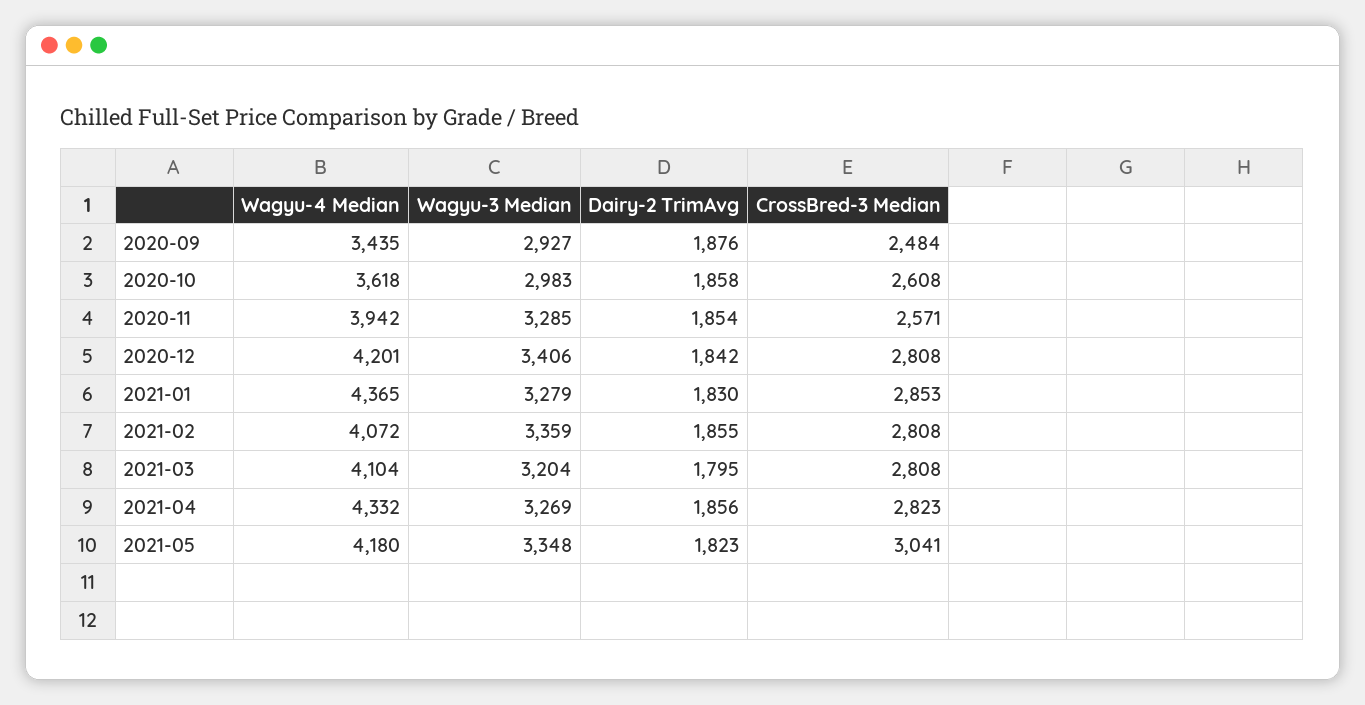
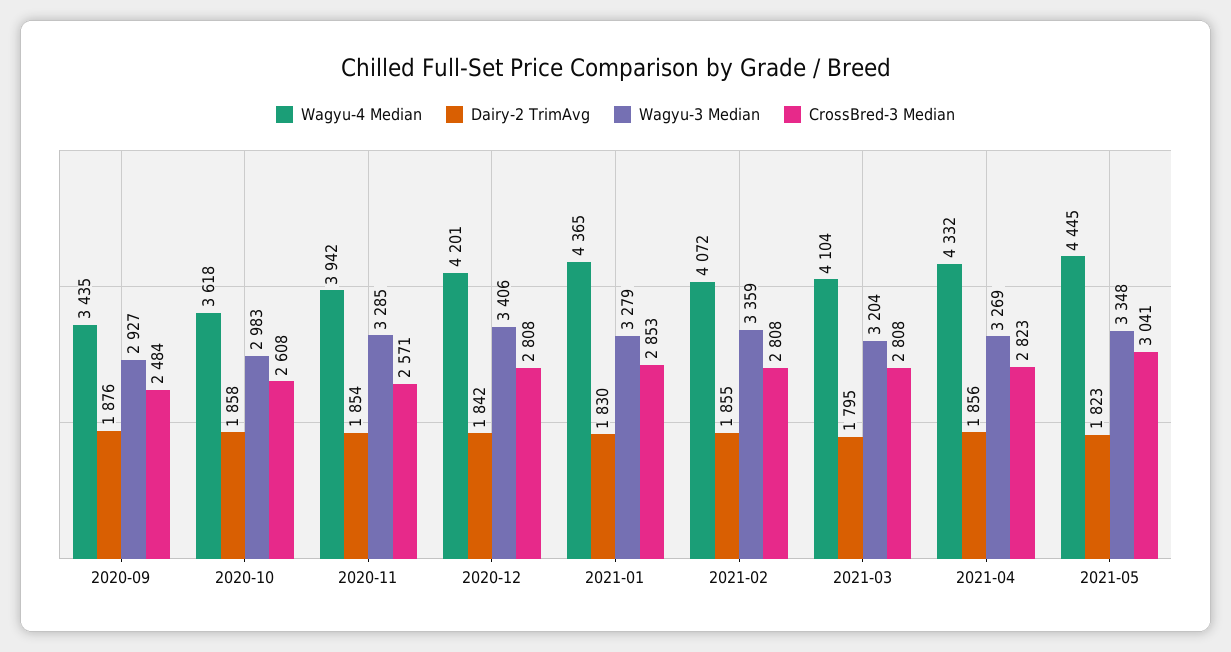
Wagyu-4 Median, 2021-05: 4180 -> 4445

